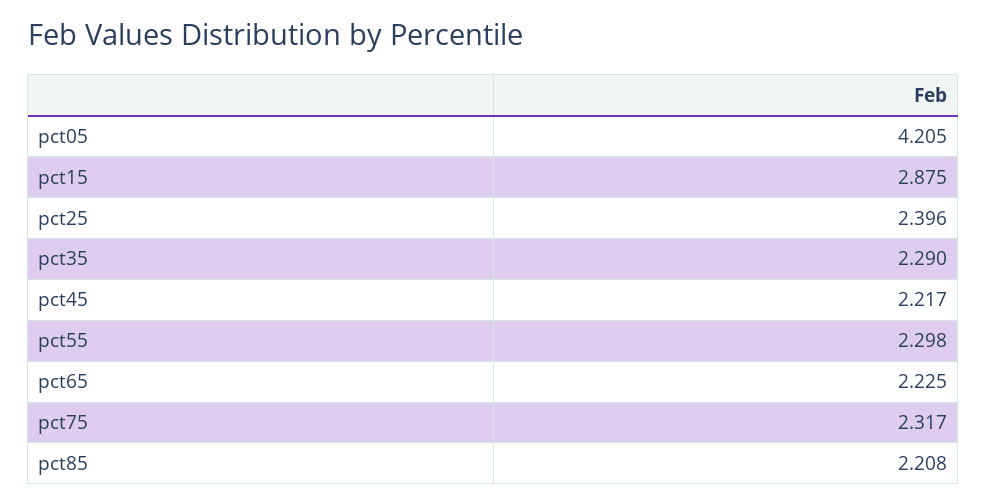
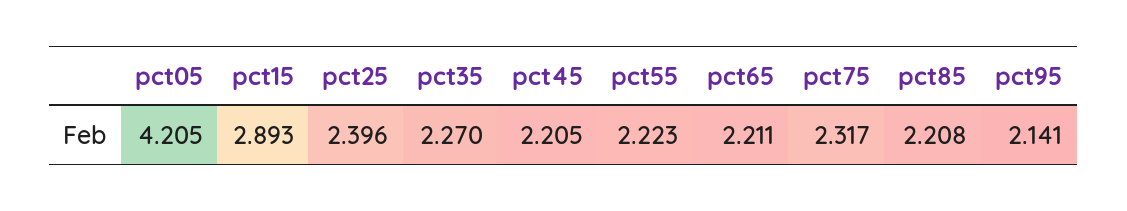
pct15: 2.875 -> 2.893
pct35: 2.29 -> 2.27
pct45: 2.217 -> 2.205
pct55: 2.298 -> 2.223
pct65: 2.225 -> 2.211
pct95: none -> 2.141

